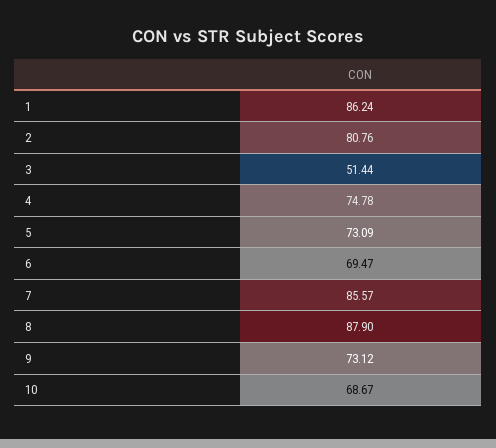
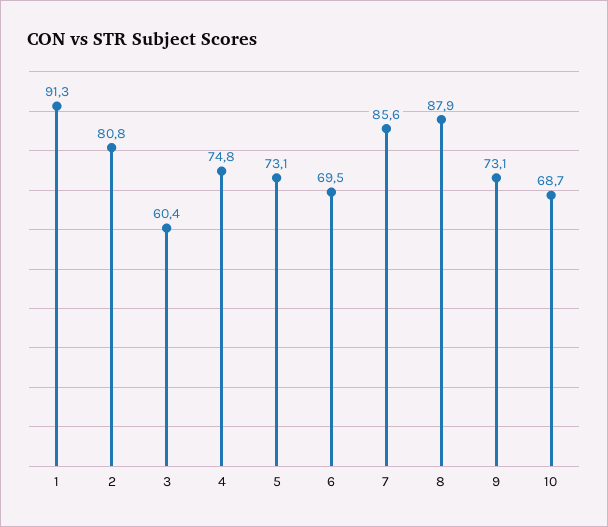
1: 86.24 -> 91.3
3: 51.44 -> 60.4

